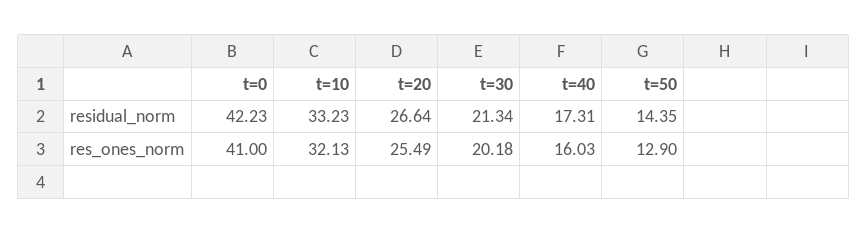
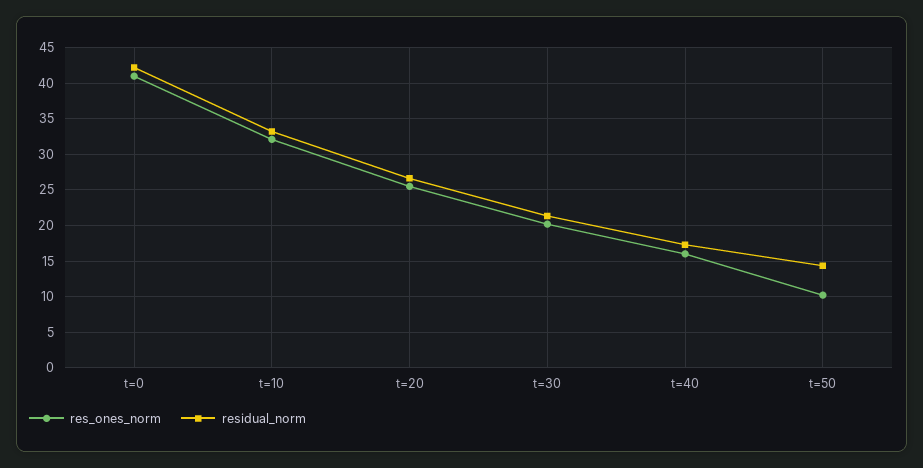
res_ones_norm, t=50: 12.9 -> 10

